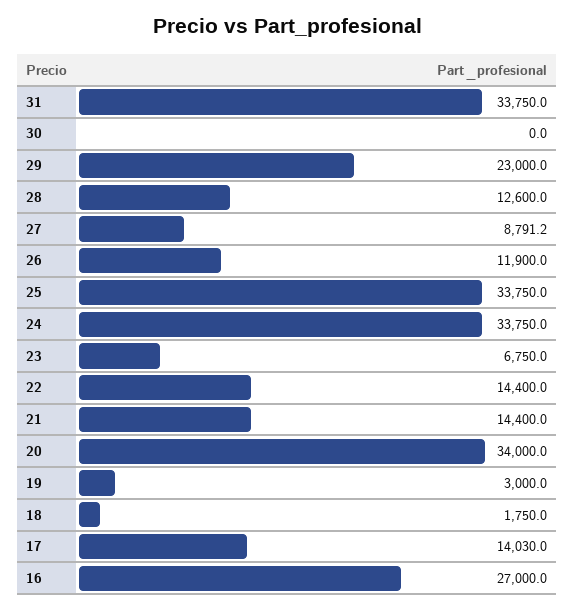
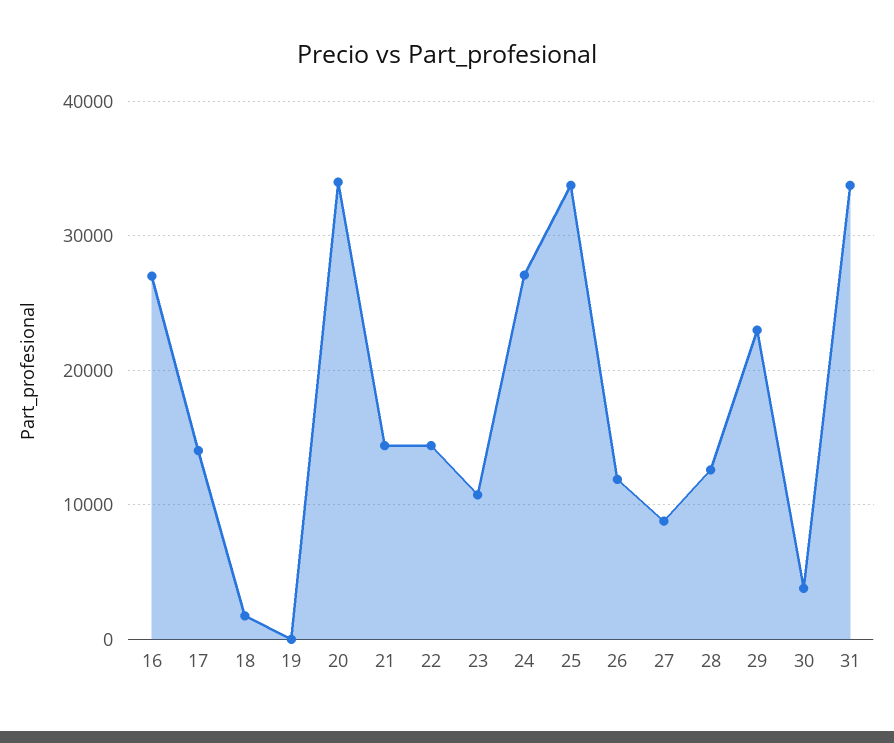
30: 0 -> 4000
24: 33750 -> 27000
23: 6750 -> 11000
19: 3000 -> 0

